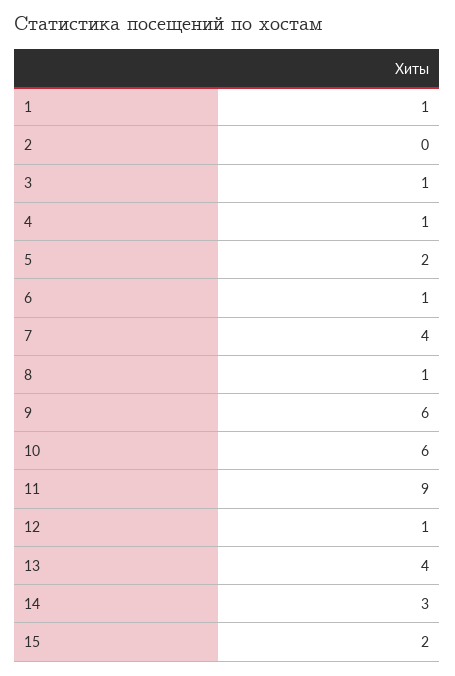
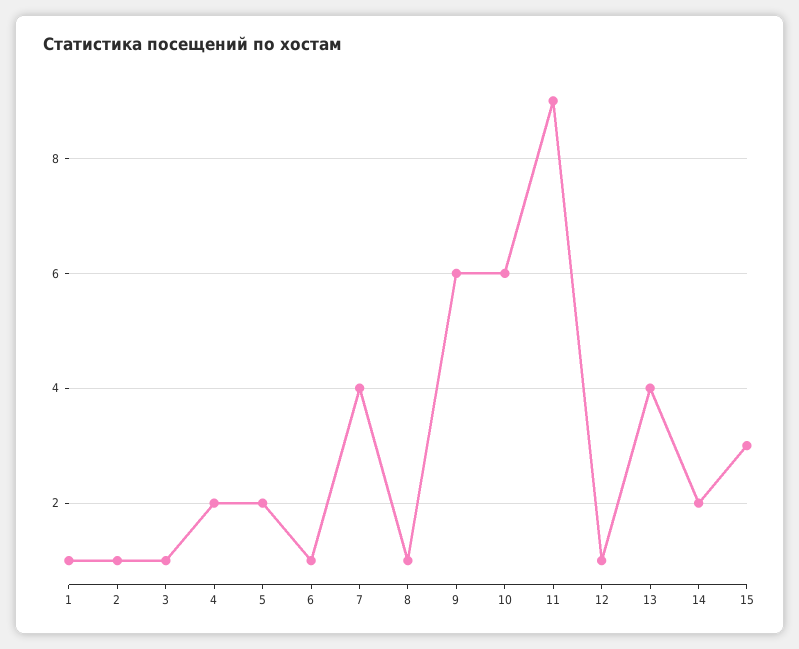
2: 0 -> 1
4: 1 -> 2
14: 3 -> 2
15: 2 -> 3

